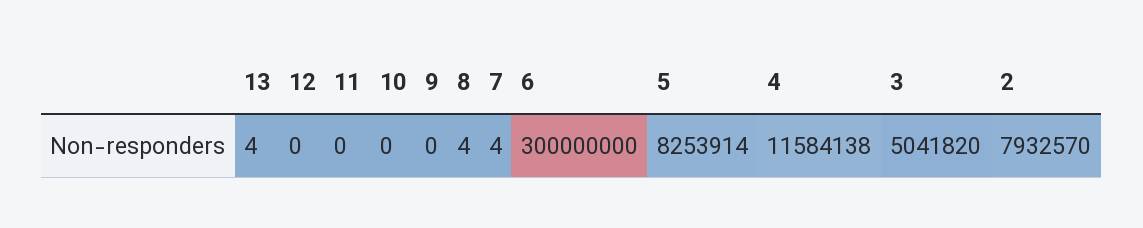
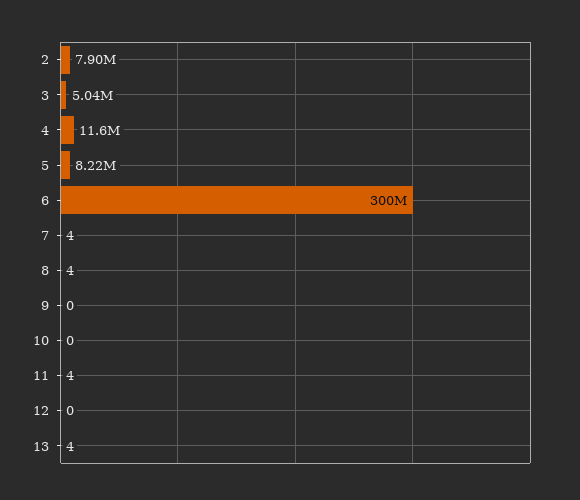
11: 0 -> 4
5: 8253914 -> 8220000
2: 7932570 -> 7900000

